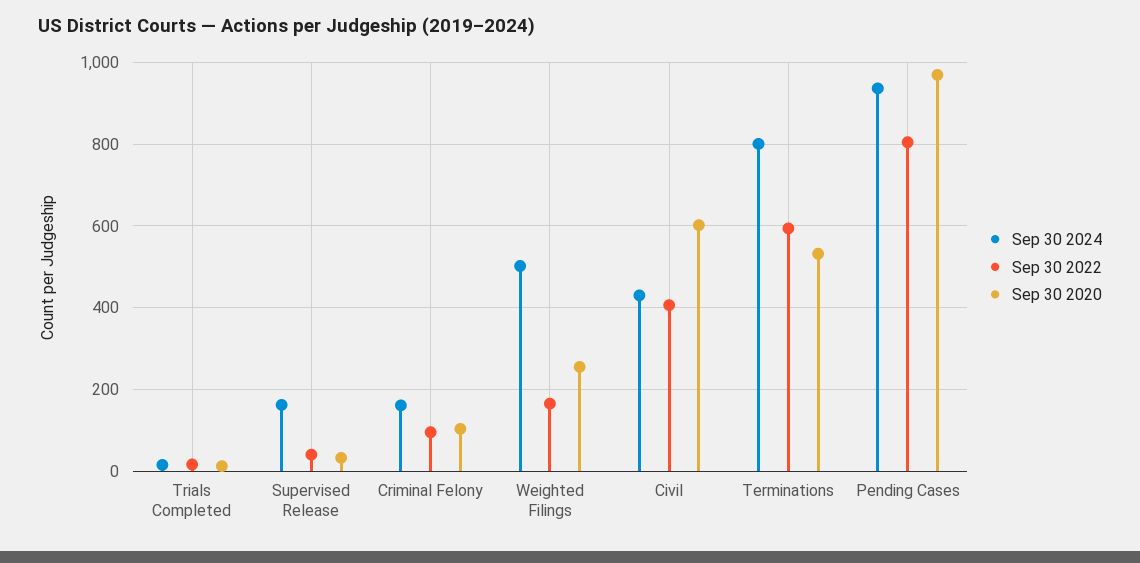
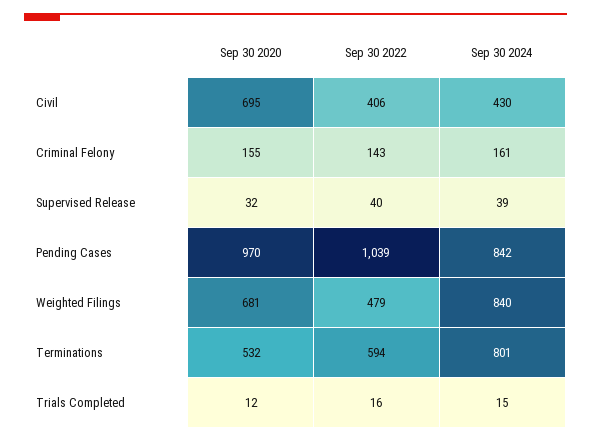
Sep 30 2024, Supervised Release: 160 -> 39
Sep 30 2022, Criminal Felony: 100 -> 143
Sep 30 2020, Criminal Felony: 100 -> 155
Sep 30 2024, Weighted Filings: 500 -> 840
Sep 30 2022, Weighted Filings: 160 -> 479
Sep 30 2020, Weighted Filings: 260 -> 681
Sep 30 2020, Civil: 600 -> 695
Sep 30 2024, Pending Cases: 940 -> 842
Sep 30 2022, Pending Cases: 800 -> 1039

